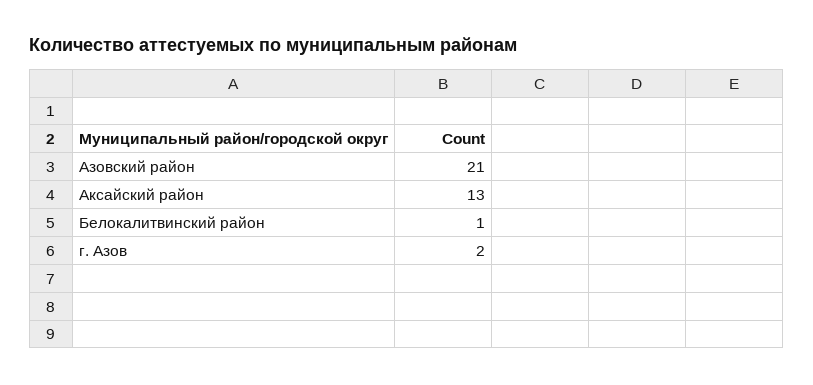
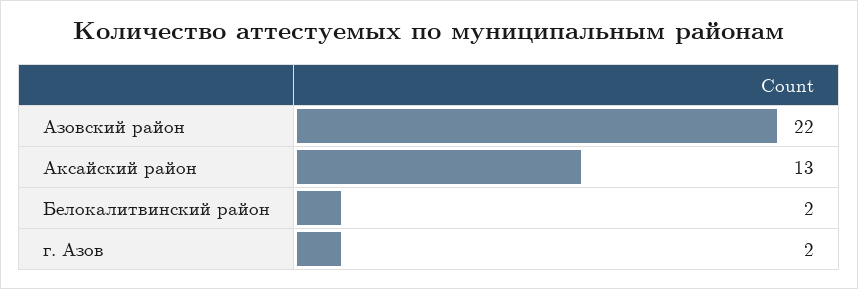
Азовский район: 21 -> 22
Белокалитвинский район: 1 -> 2

